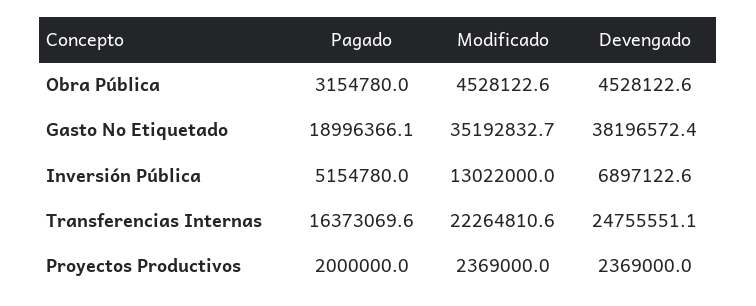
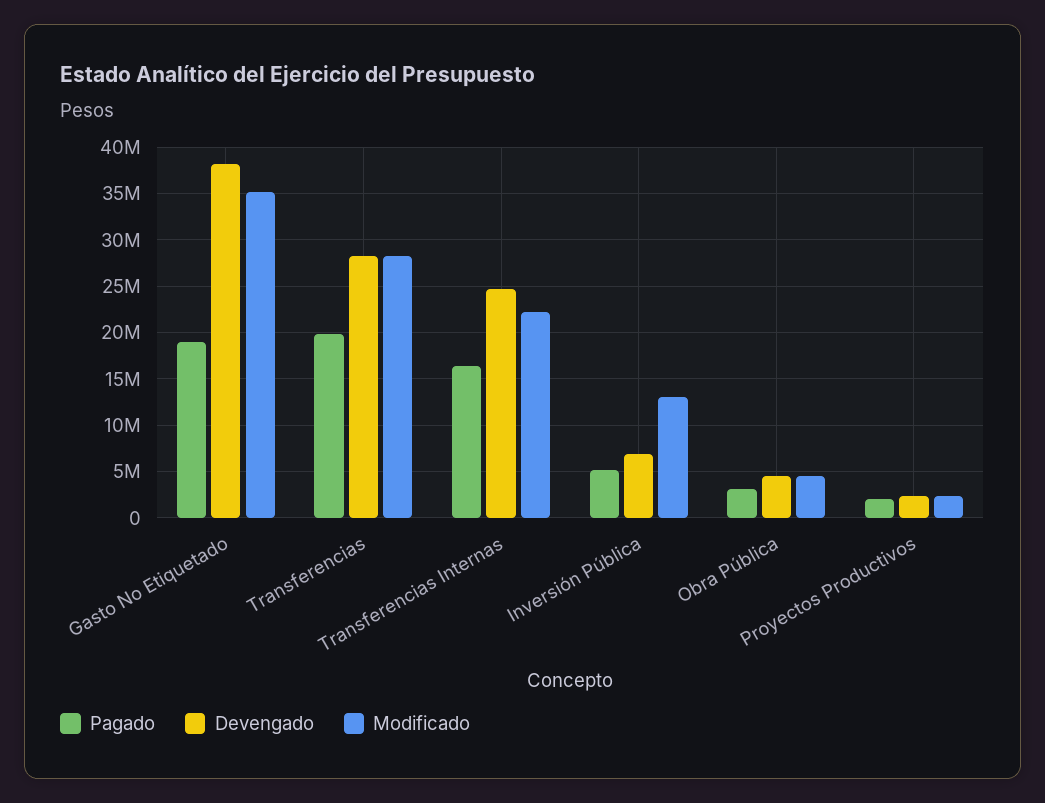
Pagado, Transferencias: none -> 20000000
Devengado, Transferencias: none -> 28000000
Modificado, Transferencias: none -> 28000000

